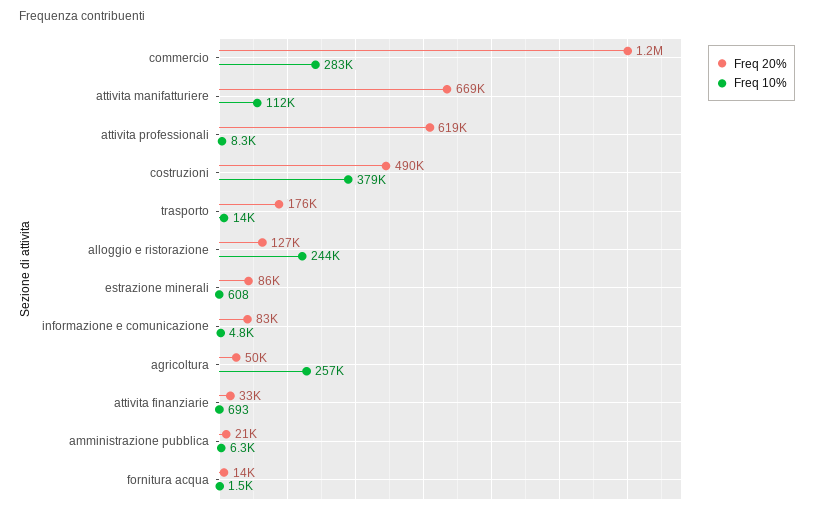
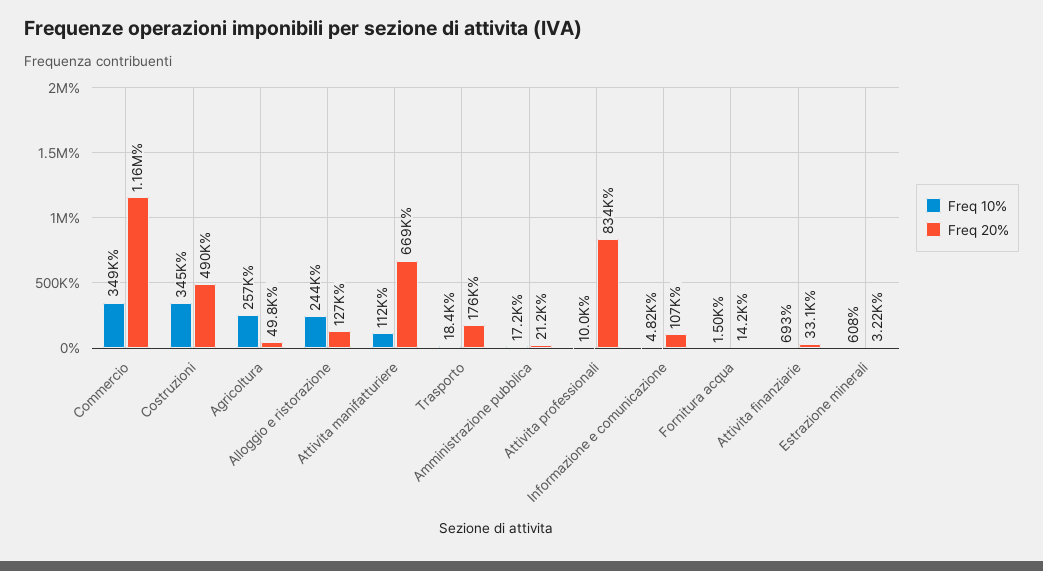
Freq 10%, commercio: 283000 -> 349000
Freq 20%, attivita professionali: 619000 -> 834000
Freq 10%, attivita professionali: 8300 -> 10000
Freq 10%, costruzioni: 379000 -> 345000
Freq 10%, trasporto: 14000 -> 18400
Freq 20%, estrazione minerali: 86000 -> 3220
Freq 20%, informazione e comunicazione: 83000 -> 107000
Freq 10%, amministrazione pubblica: 6300 -> 17200

